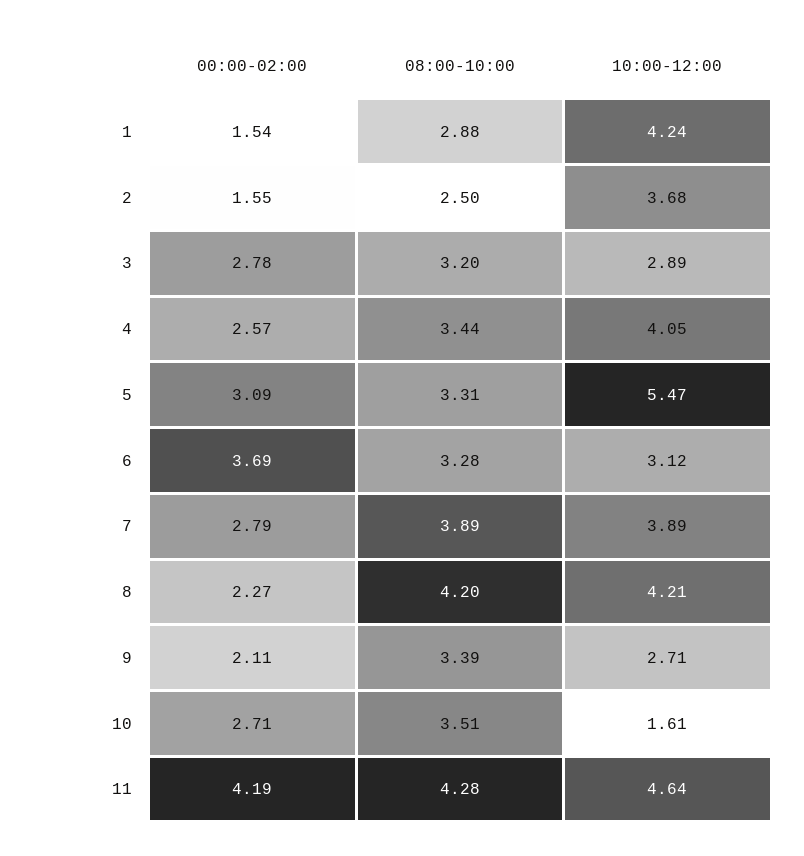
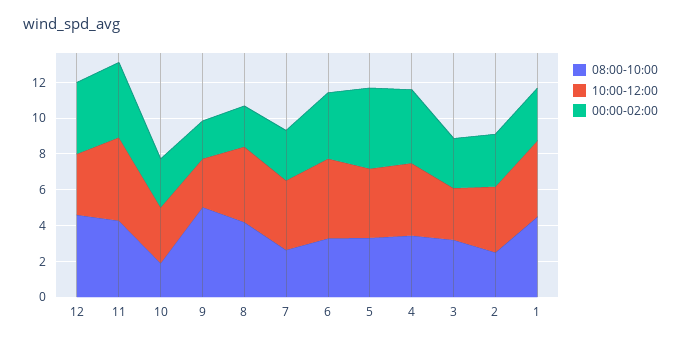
00:00-02:00, 1: 1.54 -> 3
08:00-10:00, 1: 2.88 -> 4.5
00:00-02:00, 2: 1.55 -> 3
00:00-02:00, 4: 2.57 -> 4
00:00-02:00, 5: 3.09 -> 4.5
10:00-12:00, 5: 5.47 -> 4
10:00-12:00, 6: 3.12 -> 4.5
08:00-10:00, 7: 3.89 -> 2.5
08:00-10:00, 9: 3.39 -> 5
08:00-10:00, 10: 3.51 -> 2
10:00-12:00, 10: 1.61 -> 3
08:00-10:00, 12: none -> 4.5
10:00-12:00, 12: none -> 3.5
00:00-02:00, 12: none -> 4

